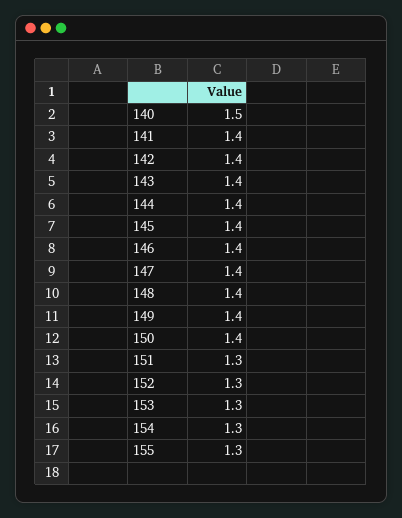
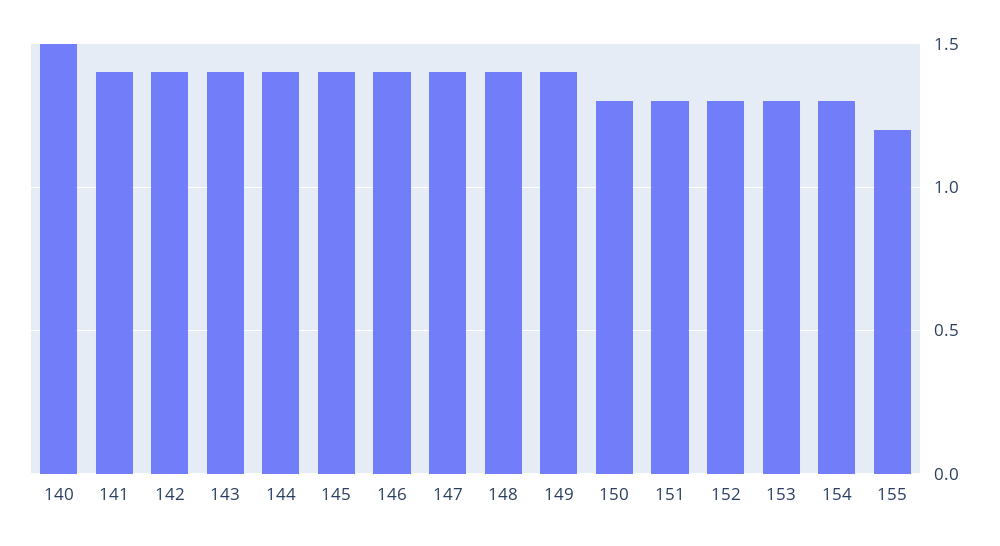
150: 1.4 -> 1.3
155: 1.3 -> 1.2

